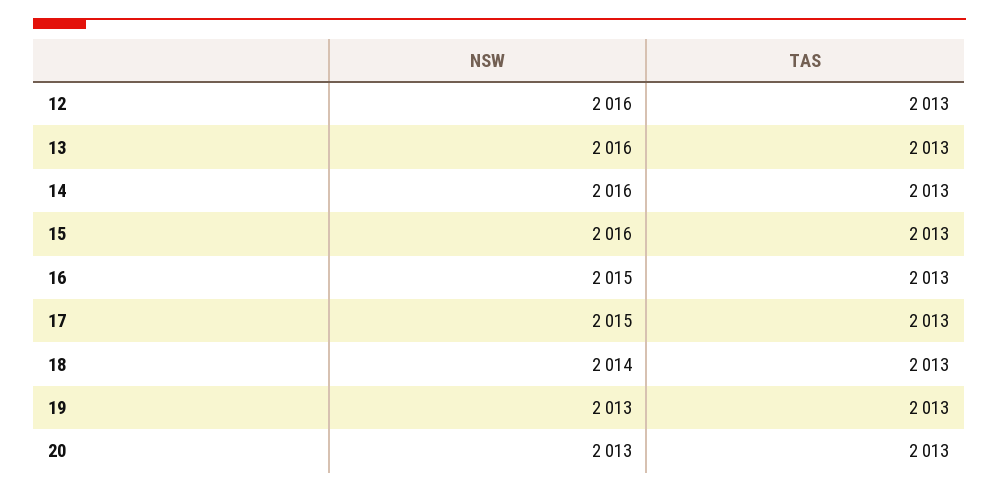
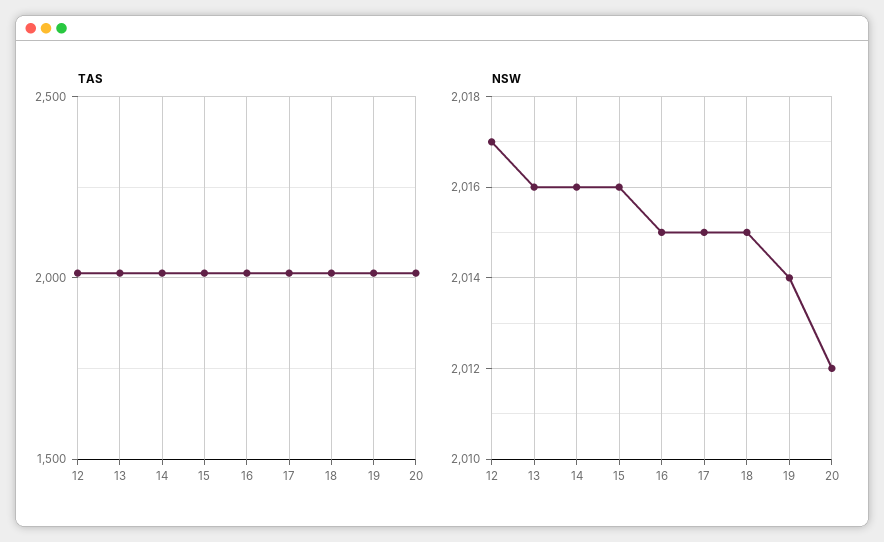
NSW, 12: 2016 -> 2017
NSW, 18: 2014 -> 2015
NSW, 19: 2013 -> 2014
NSW, 20: 2013 -> 2012

